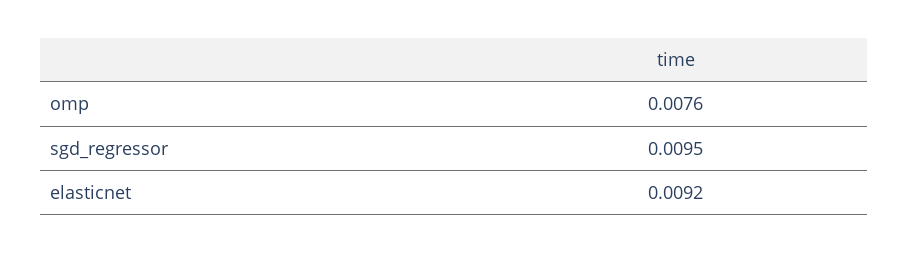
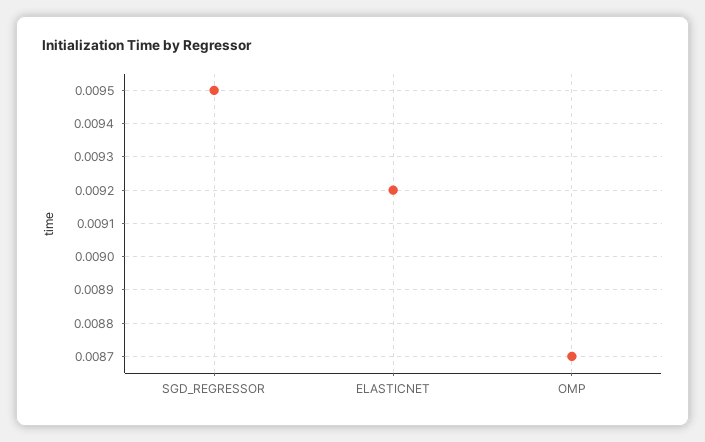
omp: 0.0076 -> 0.0087

